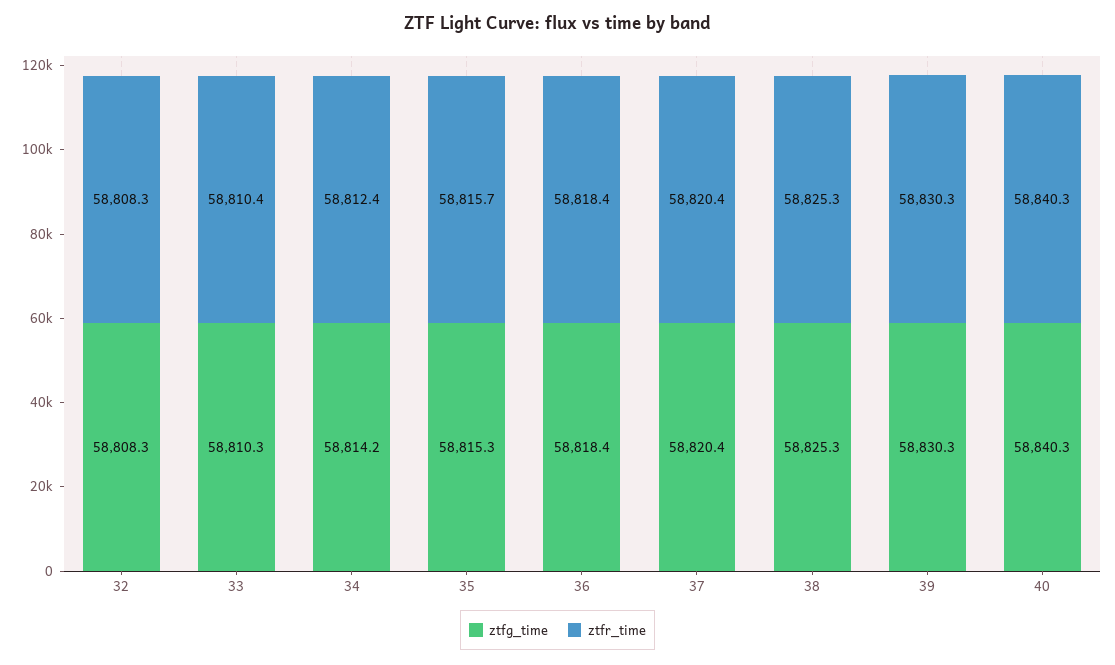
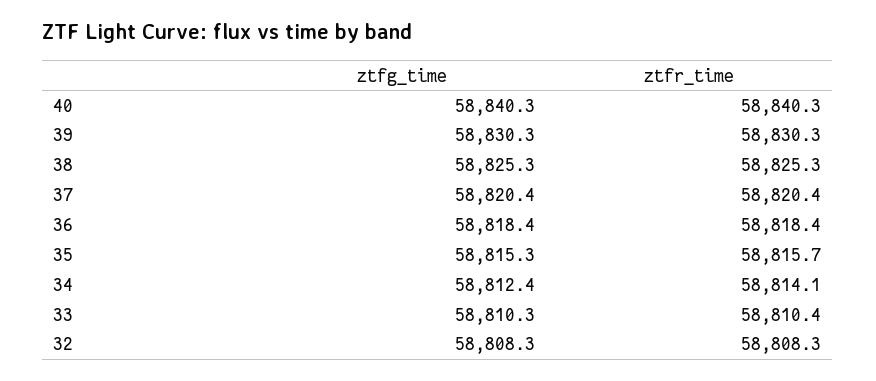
ztfg_time, 34: 58814.2 -> 58812.4
ztfr_time, 34: 58812.4 -> 58814.1

